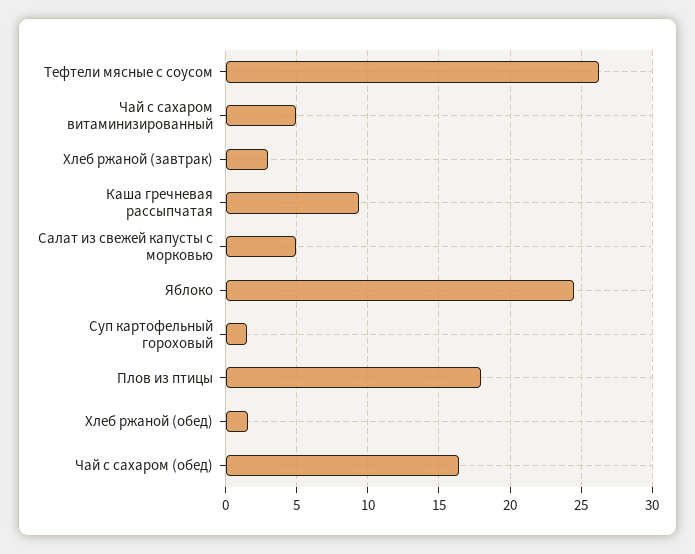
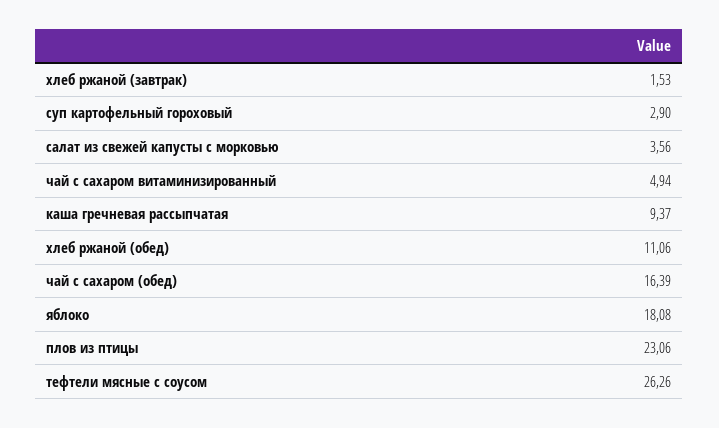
Хлеб ржаной (завтрак): 3 -> 1.53
Салат из свежей капусты с морковью: 5 -> 3.56
Яблоко: 24.5 -> 18.08
Суп картофельный гороховый: 1.5 -> 2.9
Плов из птицы: 18 -> 23.06
Хлеб ржаной (обед): 1.5 -> 11.06

